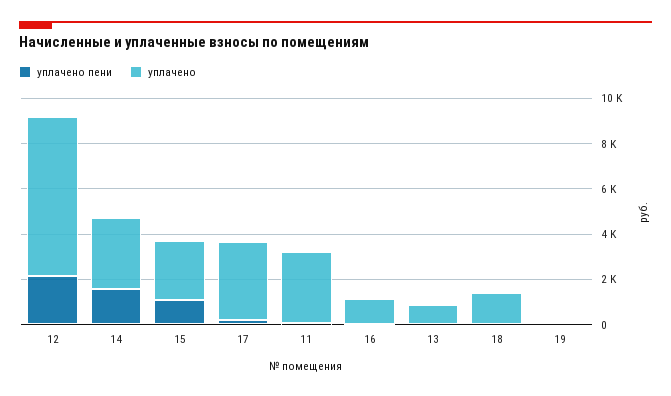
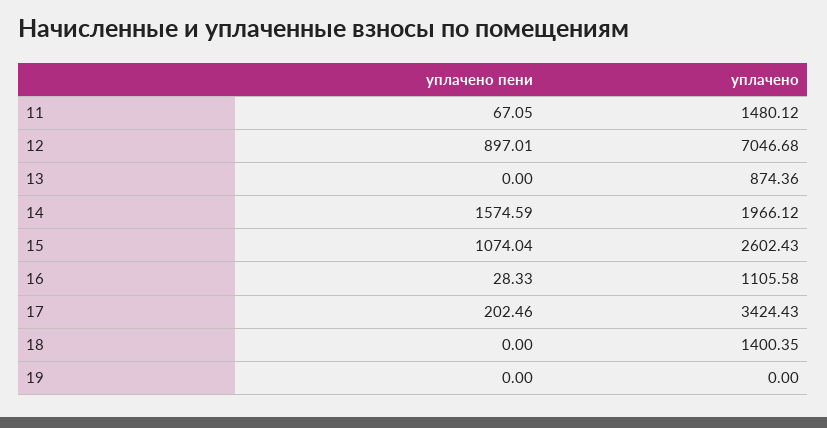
уплачено пени, 12: 2000 -> 897.01
уплачено, 14: 3000 -> 1966.12
уплачено, 11: 3000 -> 1480.12

